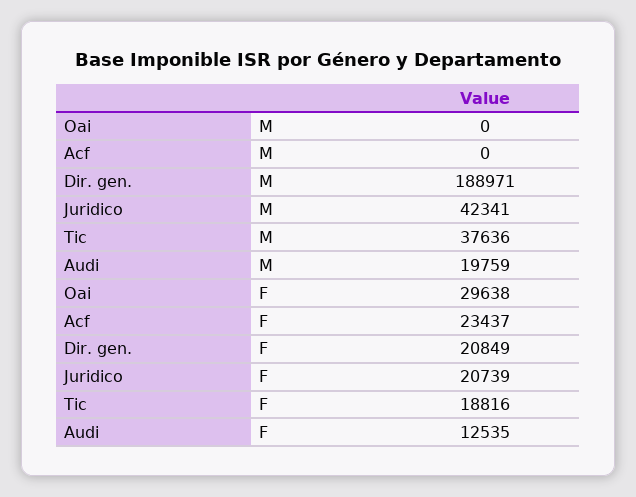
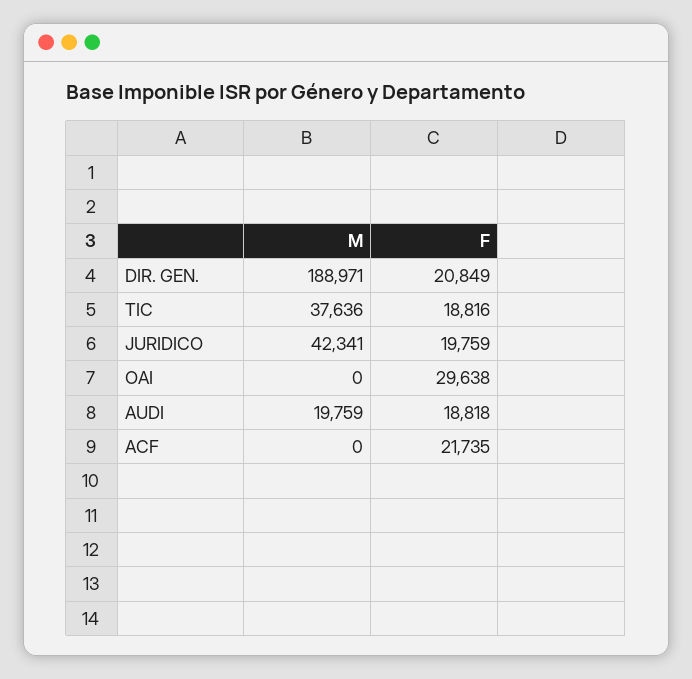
Acf, F: 23437 -> 21735
Juridico, F: 20739 -> 19759
Audi, F: 12535 -> 18818

